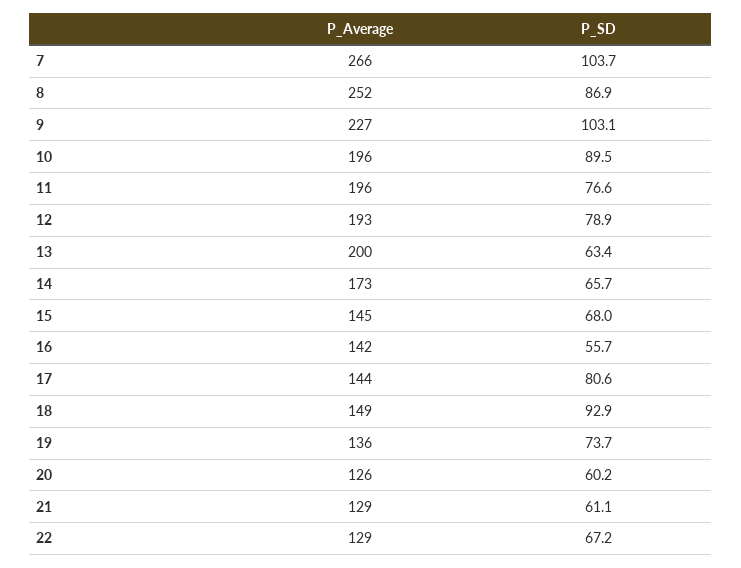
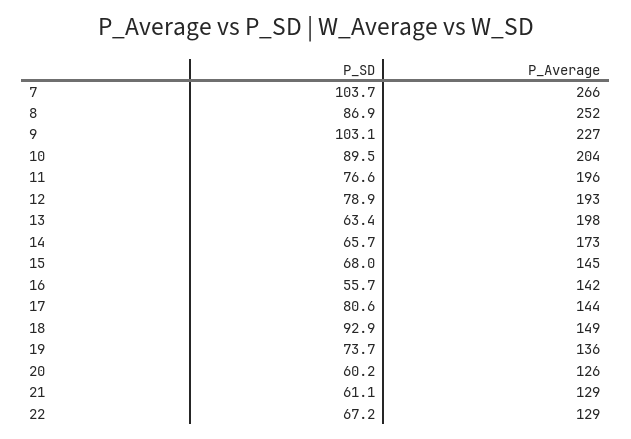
P_Average, 10: 196 -> 204
P_Average, 13: 200 -> 198

